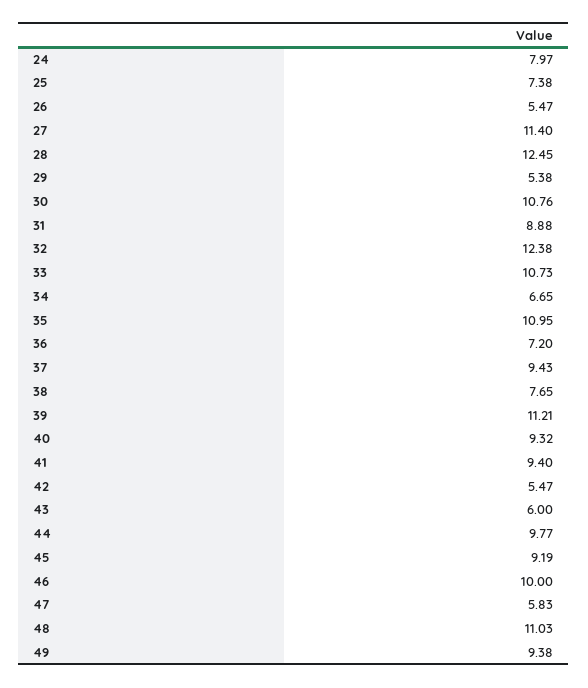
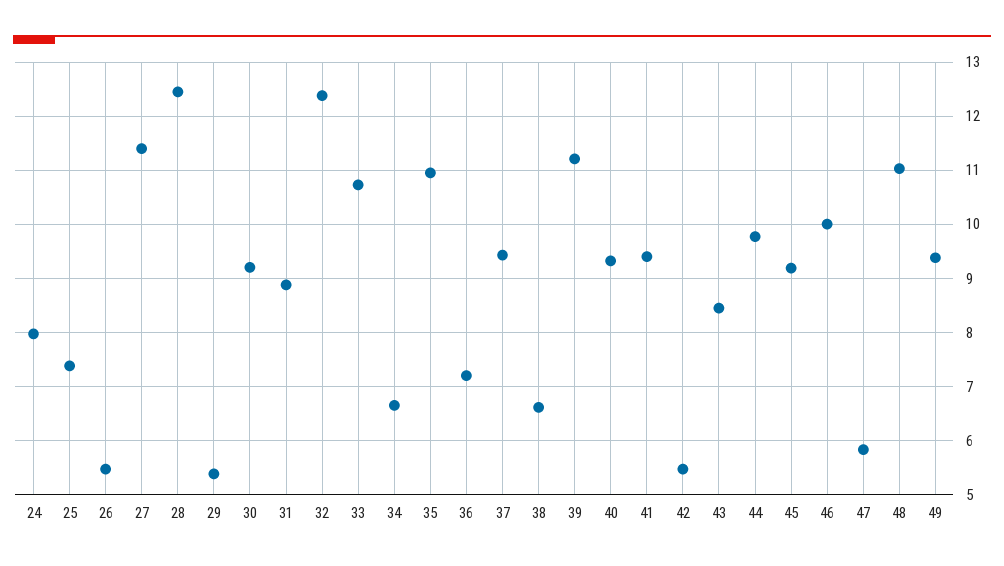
30: 10.76 -> 9.2
38: 7.65 -> 6.6
43: 6 -> 8.4

